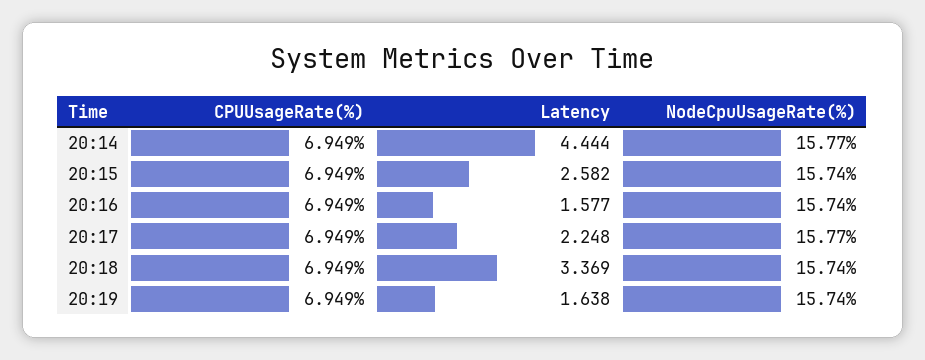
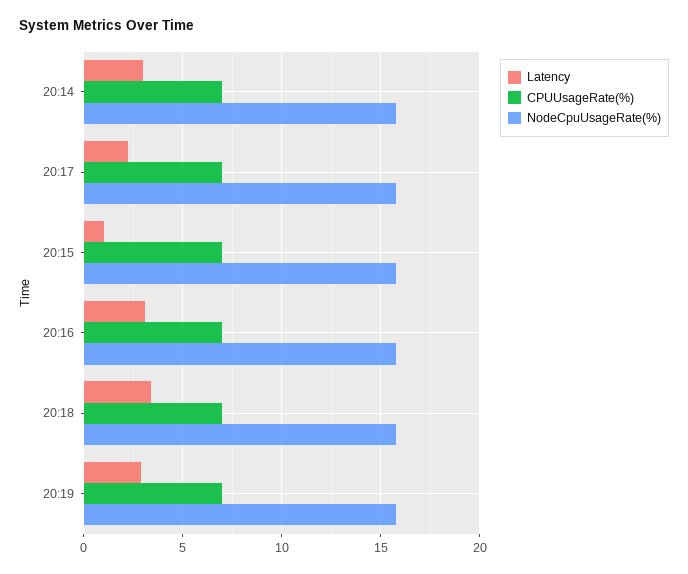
Latency, 20:14: 4.444 -> 3
Latency, 20:15: 2.582 -> 1
Latency, 20:16: 1.577 -> 3
Latency, 20:19: 1.638 -> 3

